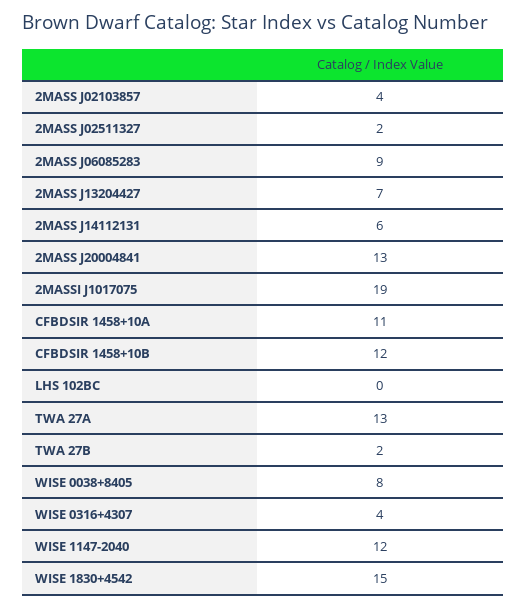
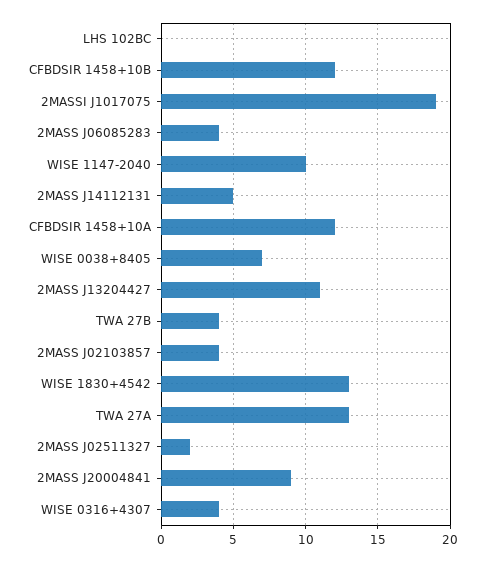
2MASS J06085283: 9 -> 4
2MASS J13204427: 7 -> 11
2MASS J14112131: 6 -> 5
2MASS J20004841: 13 -> 9
CFBDSIR 1458+10A: 11 -> 12
TWA 27B: 2 -> 4
WISE 0038+8405: 8 -> 7
WISE 1147-2040: 12 -> 10
WISE 1830+4542: 15 -> 13

